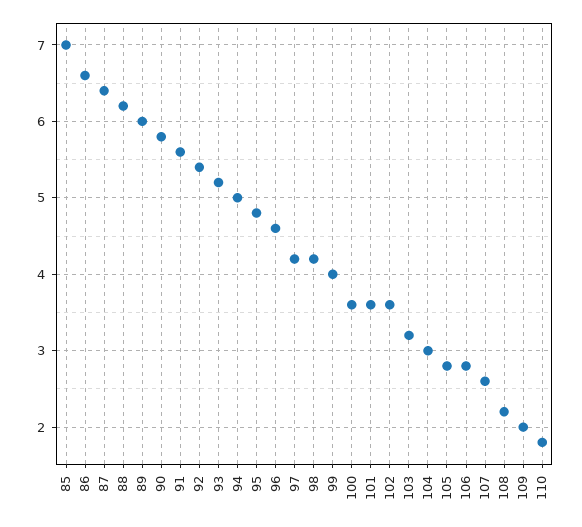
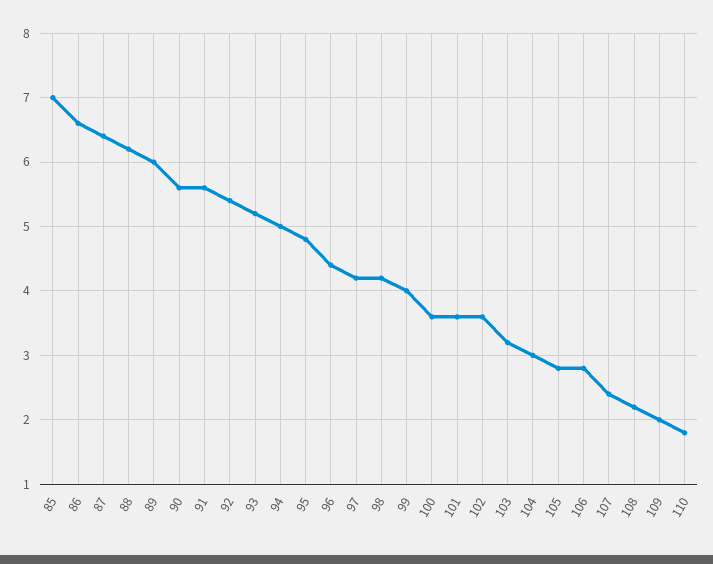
90: 5.8 -> 5.6
96: 4.6 -> 4.4
107: 2.6 -> 2.4

